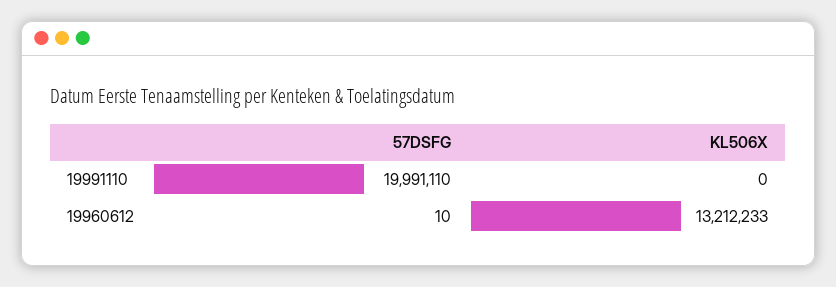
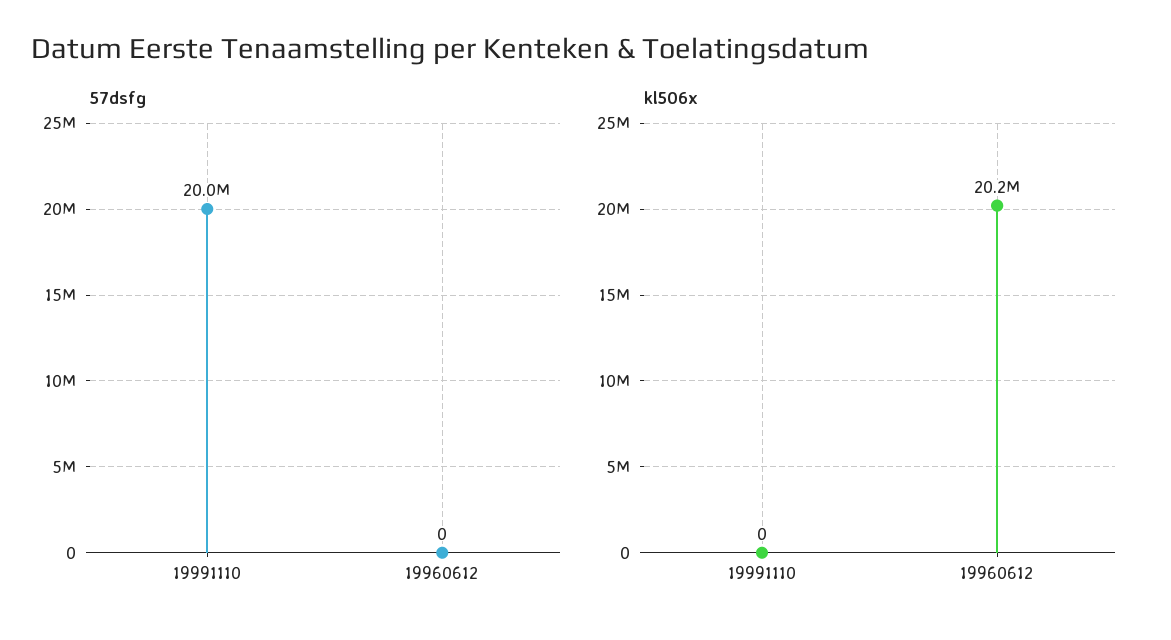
57DSFG, 19960612: 10 -> 0
KL506X, 19960612: 13212233 -> 20200000

